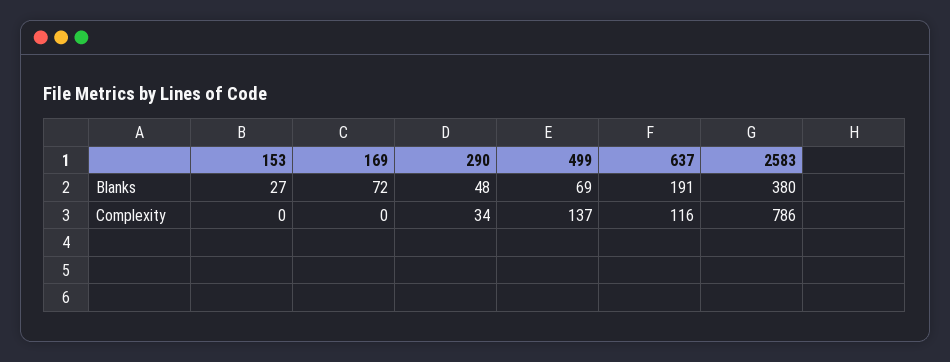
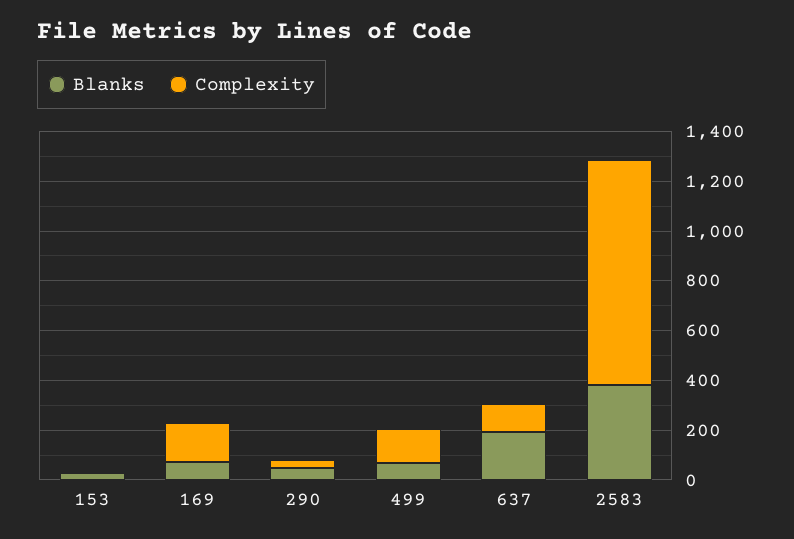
Complexity, 169: 0 -> 150
Complexity, 2583: 786 -> 900

